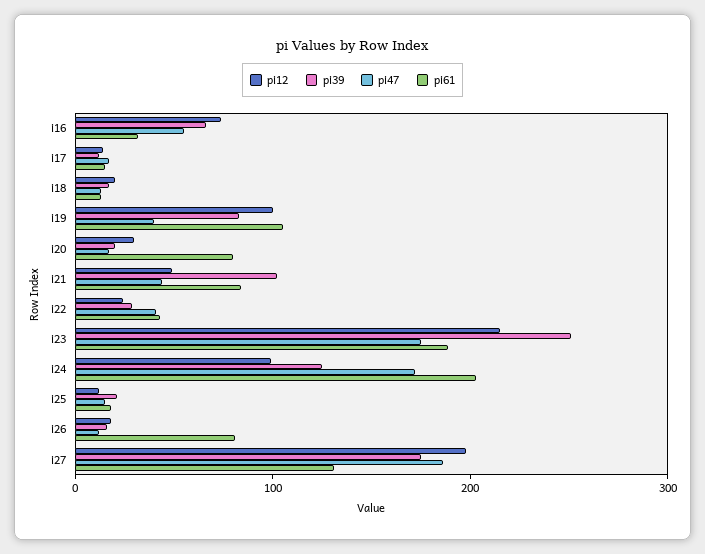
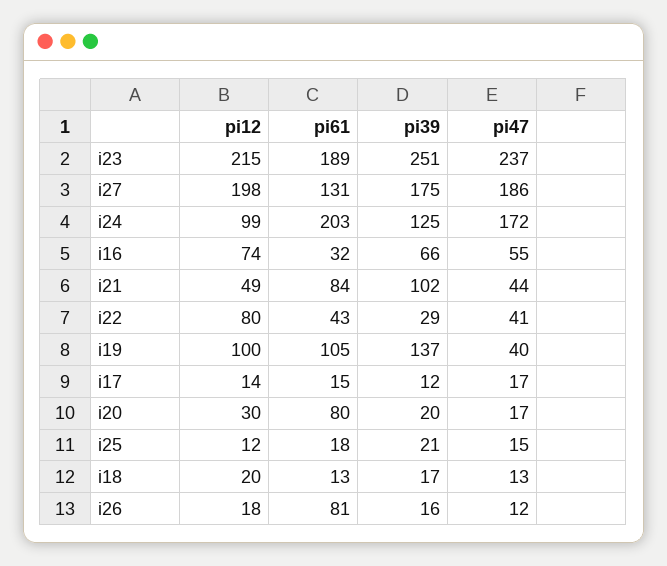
pi39, i19: 80 -> 137
pi12, i22: 20 -> 80
pi47, i23: 180 -> 237

